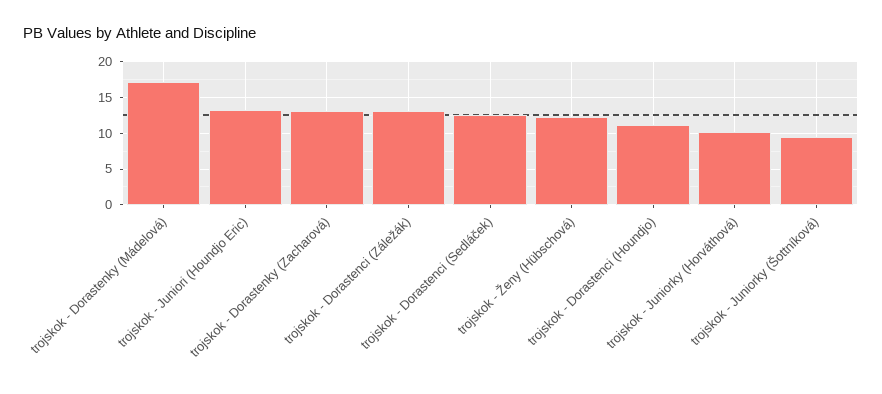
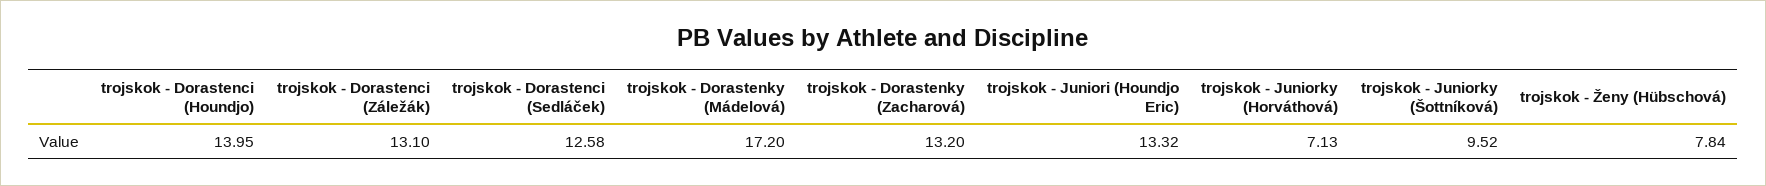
trojskok - Ženy (Hübschová): 12 -> 7.84
trojskok - Dorastenci (Houndjo): 11 -> 13.95
trojskok - Juniorky (Horváthová): 10 -> 7.13

